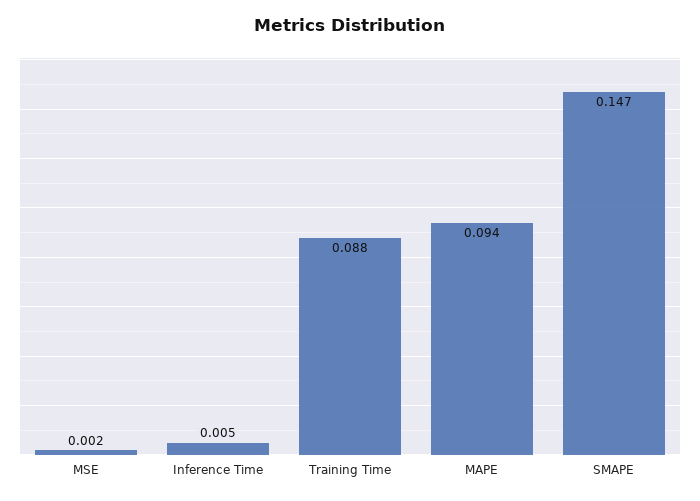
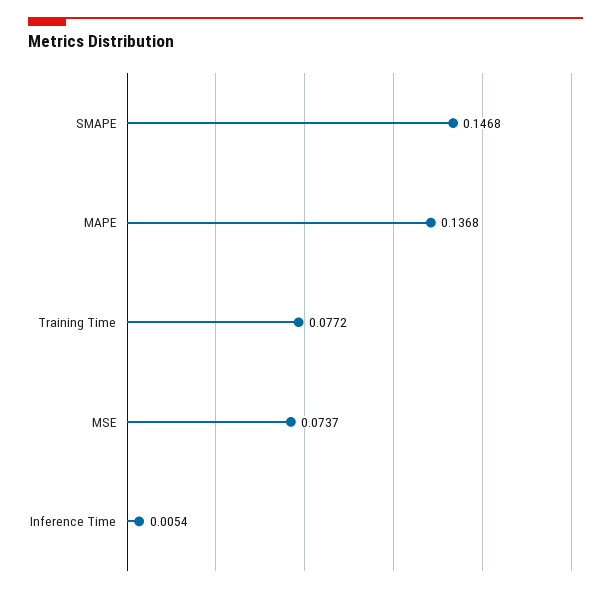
MSE: 0.002 -> 0.0737
Training Time: 0.088 -> 0.0772
MAPE: 0.094 -> 0.1368

